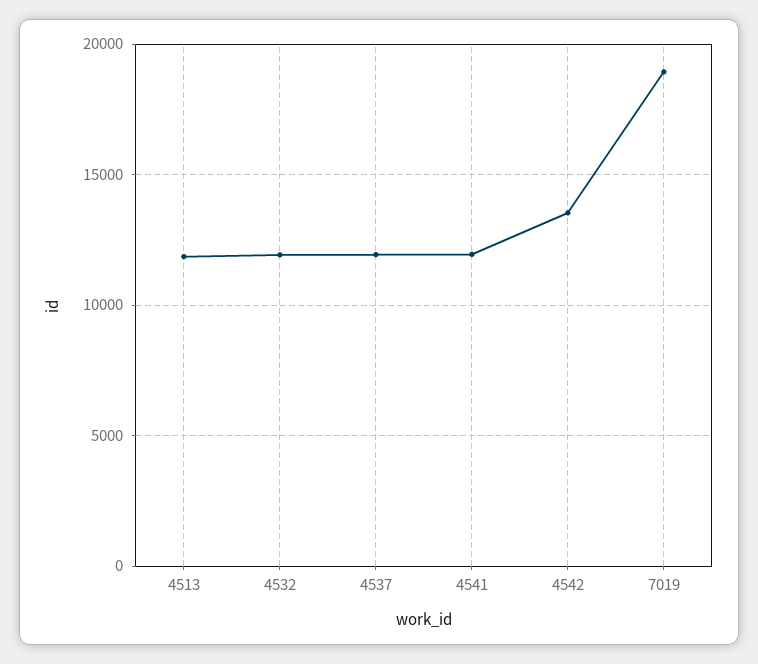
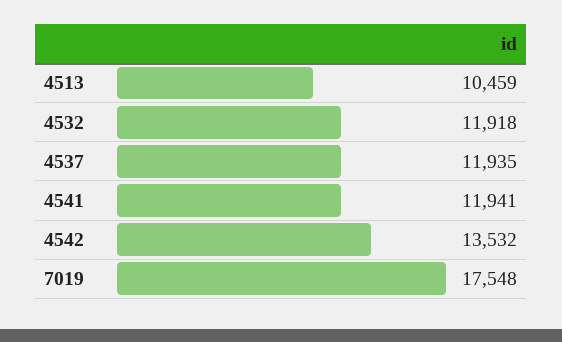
4513: 12000 -> 10459
7019: 19000 -> 17548

